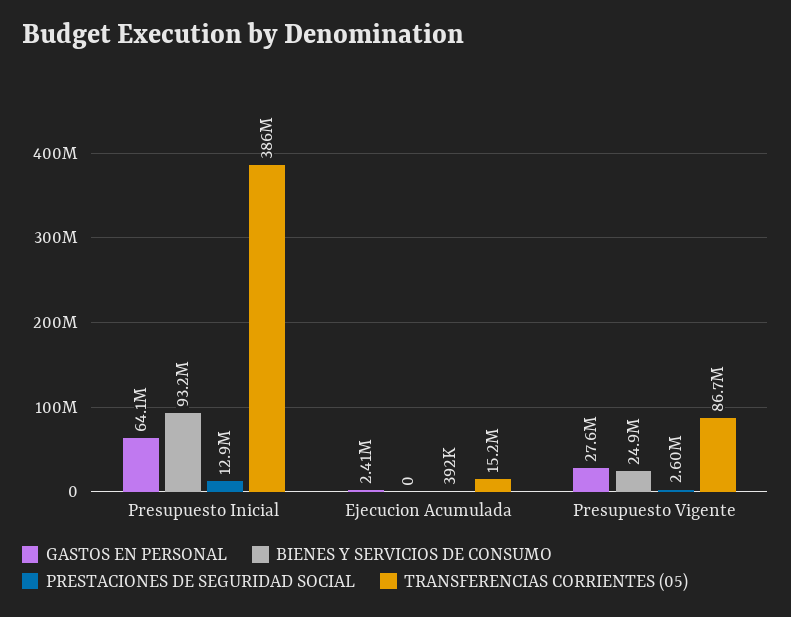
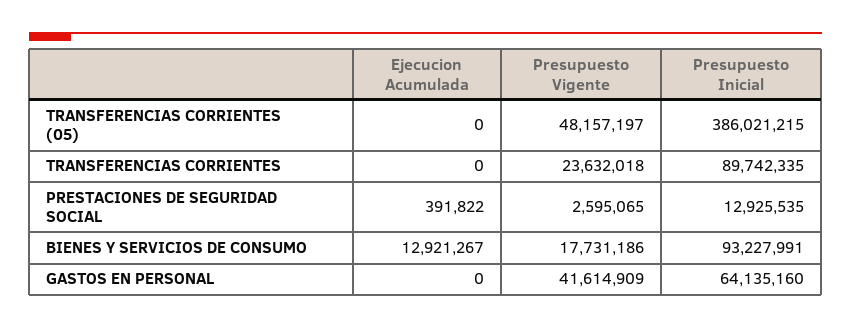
GASTOS EN PERSONAL, Ejecucion Acumulada: 2410000 -> 0
BIENES Y SERVICIOS DE CONSUMO, Ejecucion Acumulada: 0 -> 12921267
TRANSFERENCIAS CORRIENTES (05), Ejecucion Acumulada: 15200000 -> 0
GASTOS EN PERSONAL, Presupuesto Vigente: 27600000 -> 41614909
BIENES Y SERVICIOS DE CONSUMO, Presupuesto Vigente: 24900000 -> 17731186
TRANSFERENCIAS CORRIENTES (05), Presupuesto Vigente: 86700000 -> 48157197
TRANSFERENCIAS CORRIENTES, Ejecucion Acumulada: none -> 0
TRANSFERENCIAS CORRIENTES, Presupuesto Vigente: none -> 23632018
TRANSFERENCIAS CORRIENTES, Presupuesto Inicial: none -> 89742335

